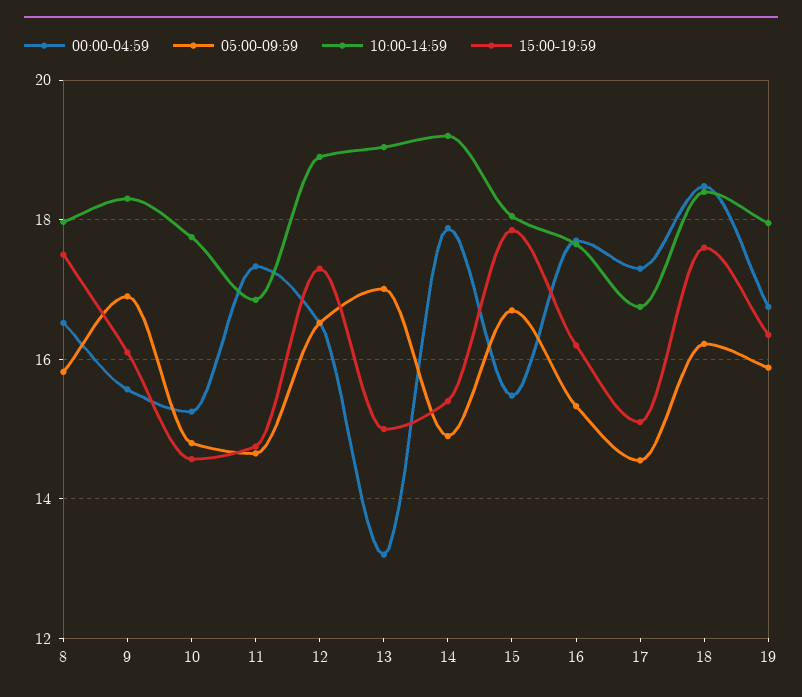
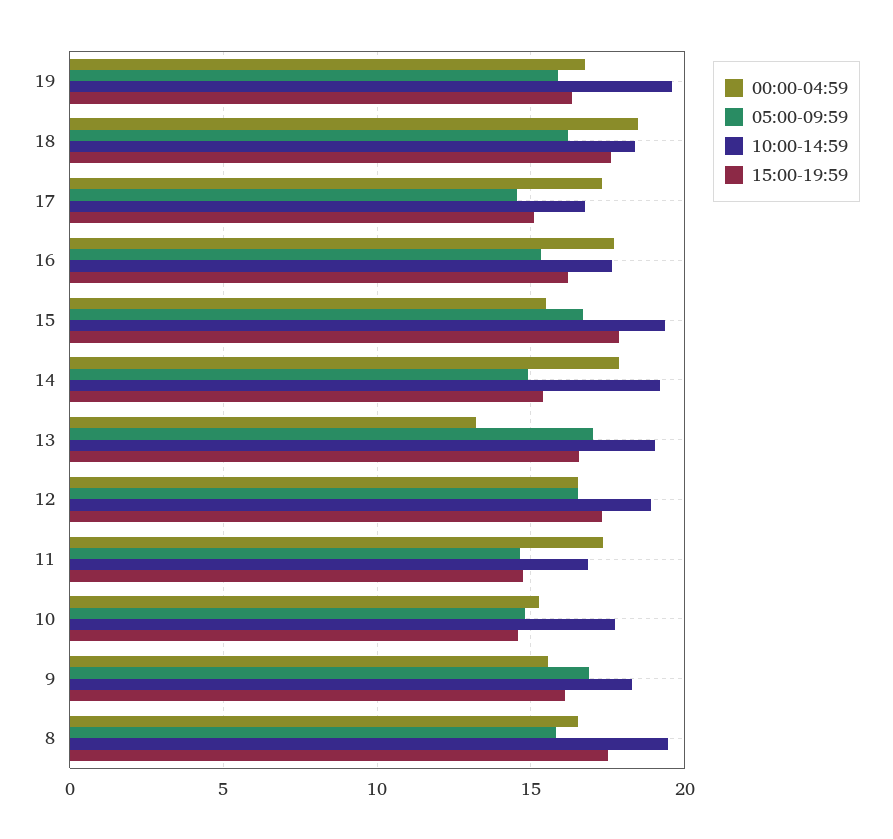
10:00-14:59, 8: 18 -> 19.5
15:00-19:59, 13: 15 -> 16.5
10:00-14:59, 15: 18 -> 19.5
10:00-14:59, 19: 18 -> 19.5

